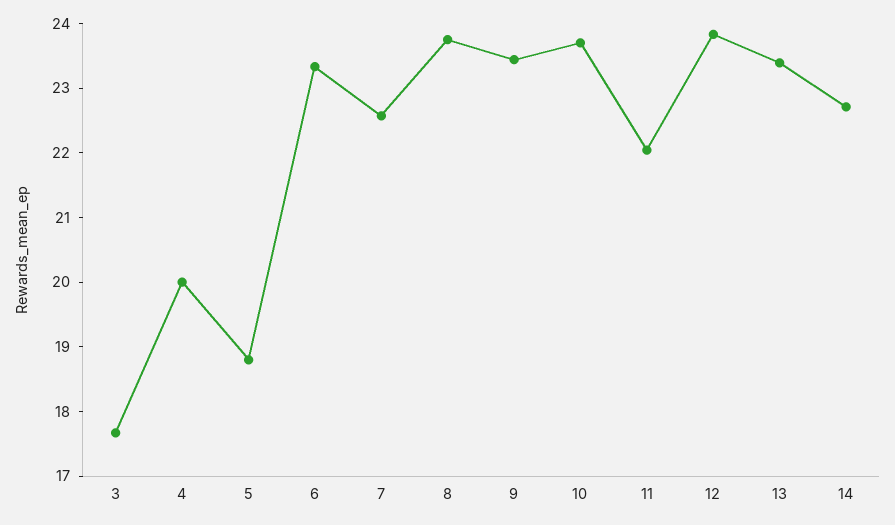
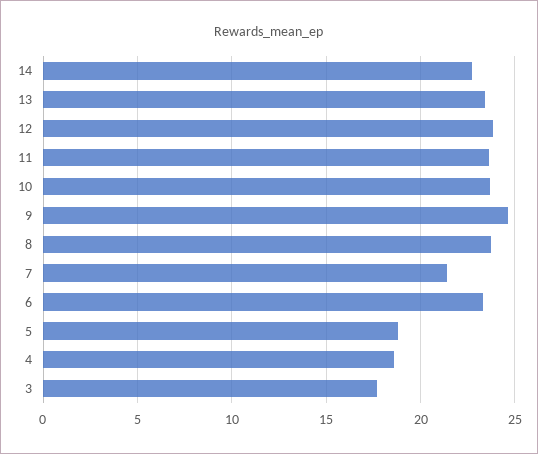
4: 20 -> 18.5
7: 22.6 -> 21.5
9: 23.4 -> 24.5
11: 22 -> 23.5

